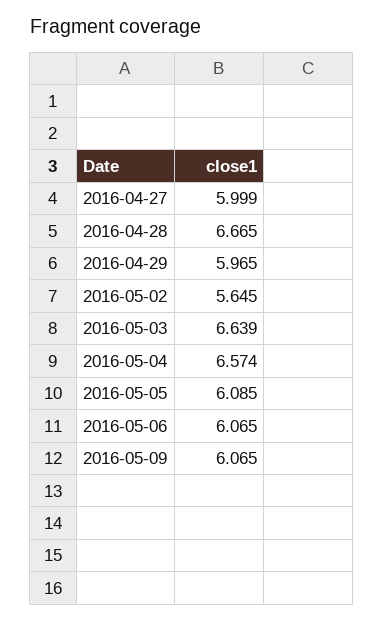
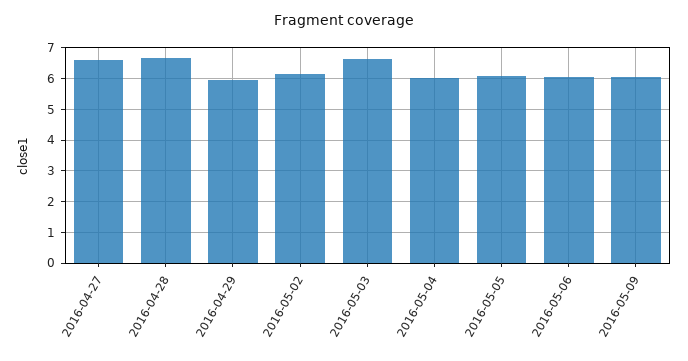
2016-04-27: 5.999 -> 6.6
2016-05-02: 5.645 -> 6.2
2016-05-04: 6.574 -> 6

